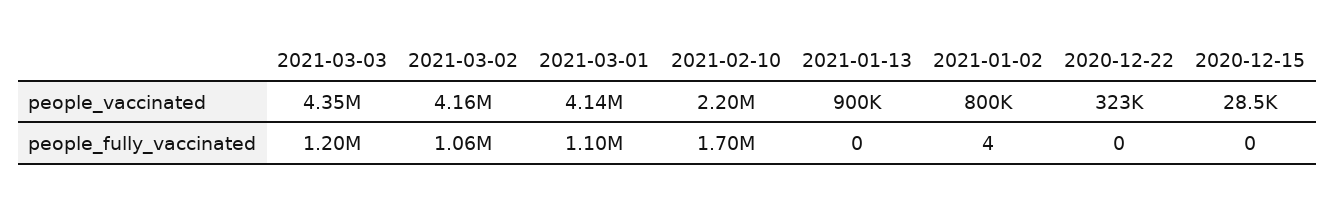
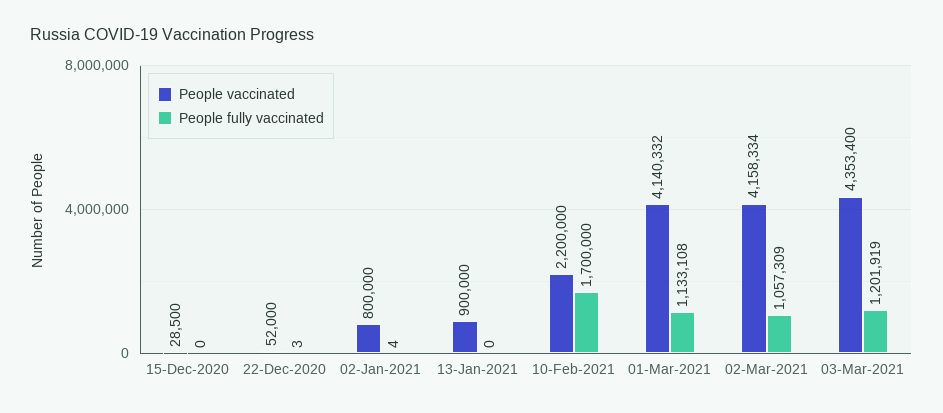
people_vaccinated, 2020-12-22: 323000 -> 52000
people_fully_vaccinated, 2021-03-01: 1100000 -> 1133108
people_fully_vaccinated, 2020-12-22: 0 -> 3

